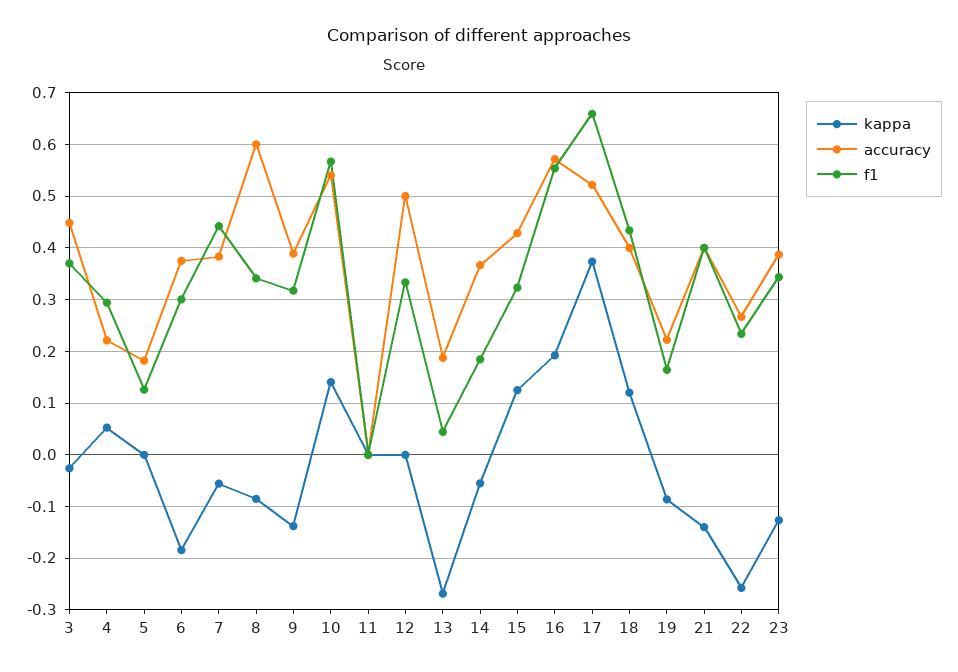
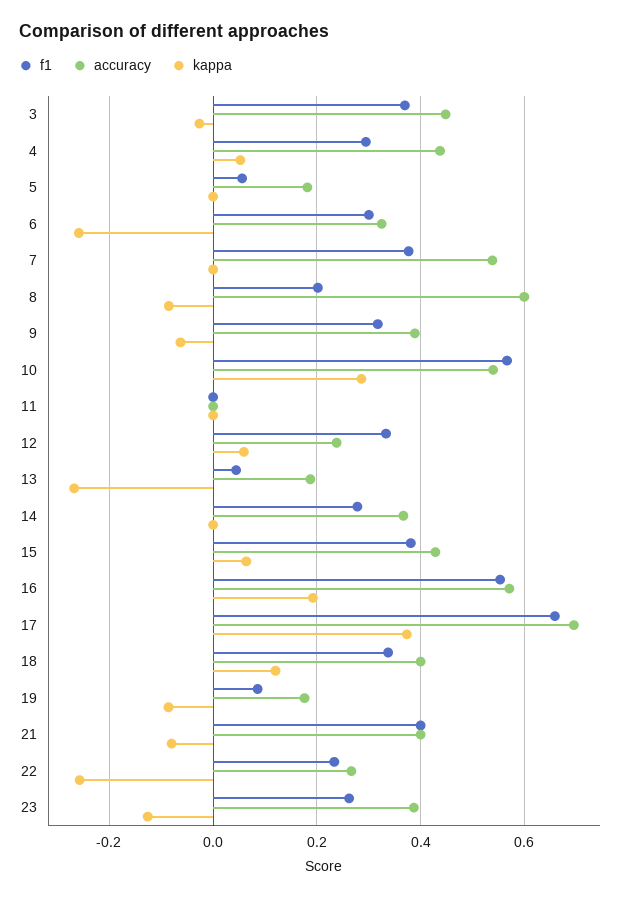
accuracy, 4: 0.22 -> 0.44
f1, 5: 0.12 -> 0.06
kappa, 6: -0.18 -> -0.26
accuracy, 6: 0.38 -> 0.32
kappa, 7: -0.06 -> 0
accuracy, 7: 0.38 -> 0.54
f1, 7: 0.44 -> 0.38
f1, 8: 0.34 -> 0.2
kappa, 9: -0.14 -> -0.06
kappa, 10: 0.14 -> 0.28
kappa, 12: 0 -> 0.06
accuracy, 12: 0.5 -> 0.24
kappa, 14: -0.06 -> 0
f1, 14: 0.18 -> 0.28
kappa, 15: 0.12 -> 0.06
f1, 15: 0.32 -> 0.38
accuracy, 17: 0.52 -> 0.7
f1, 18: 0.44 -> 0.34
accuracy, 19: 0.22 -> 0.18
f1, 19: 0.16 -> 0.08
kappa, 21: -0.14 -> -0.08
f1, 23: 0.34 -> 0.26

